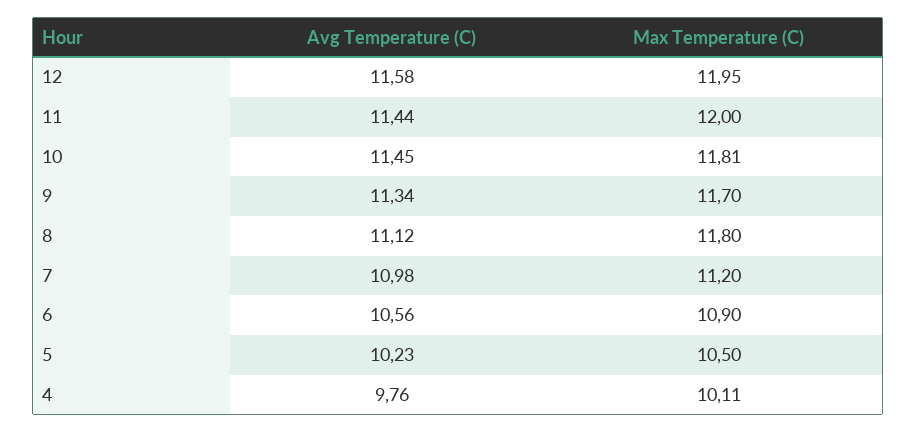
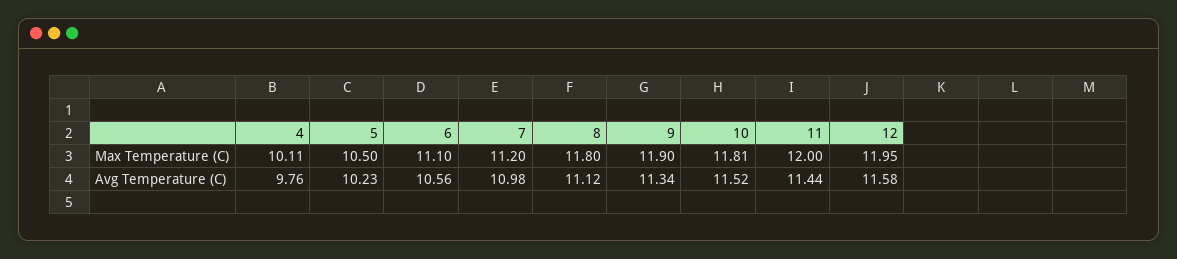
Avg Temperature (C), 10: 11.45 -> 11.52
Max Temperature (C), 9: 11.7 -> 11.9
Max Temperature (C), 6: 10.9 -> 11.1

